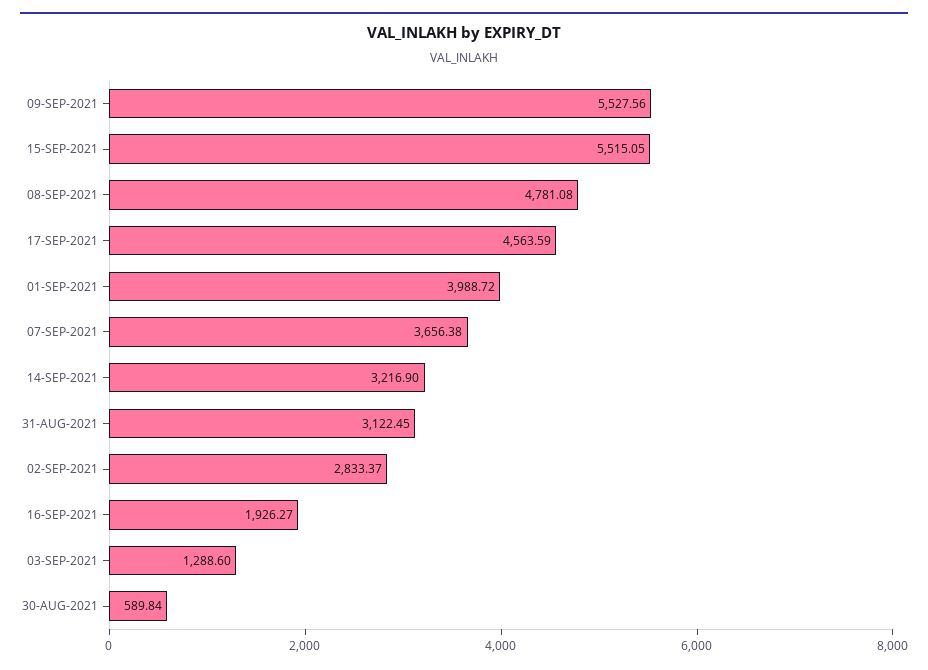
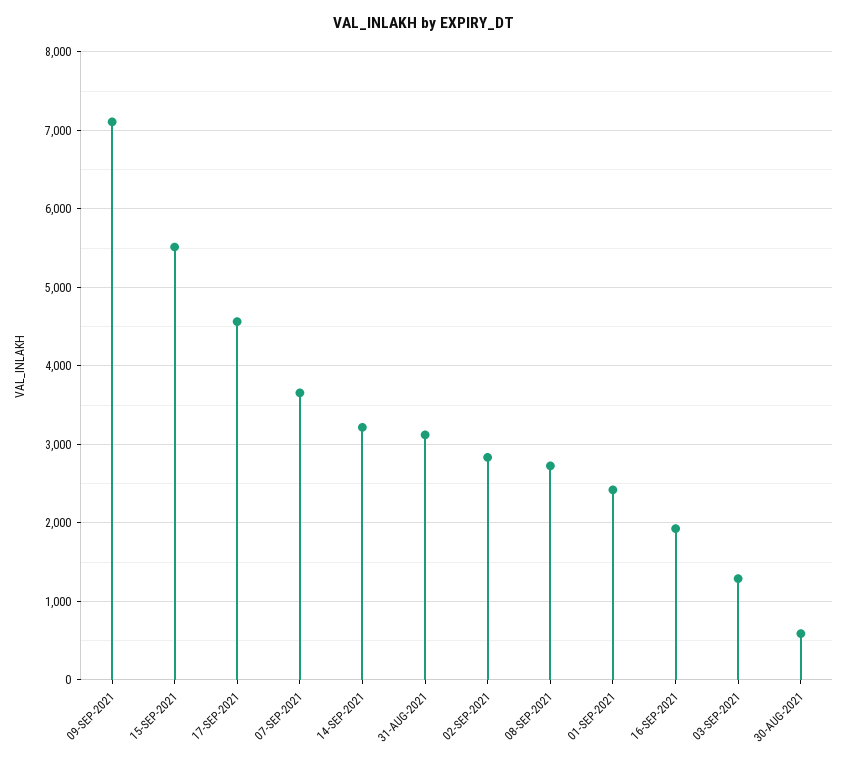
09-SEP-2021: 5527.56 -> 7100
08-SEP-2021: 4781.08 -> 2700
01-SEP-2021: 3988.72 -> 2400

